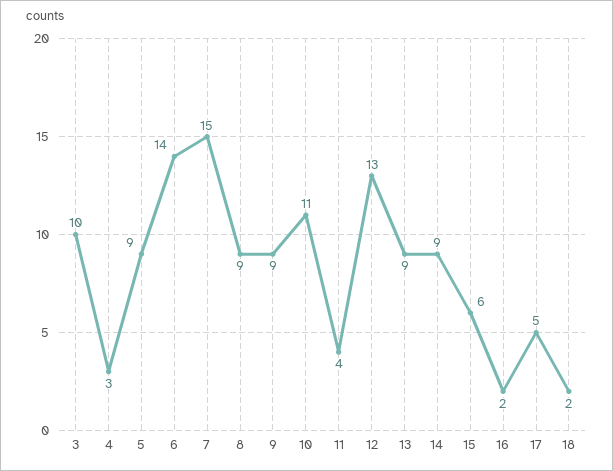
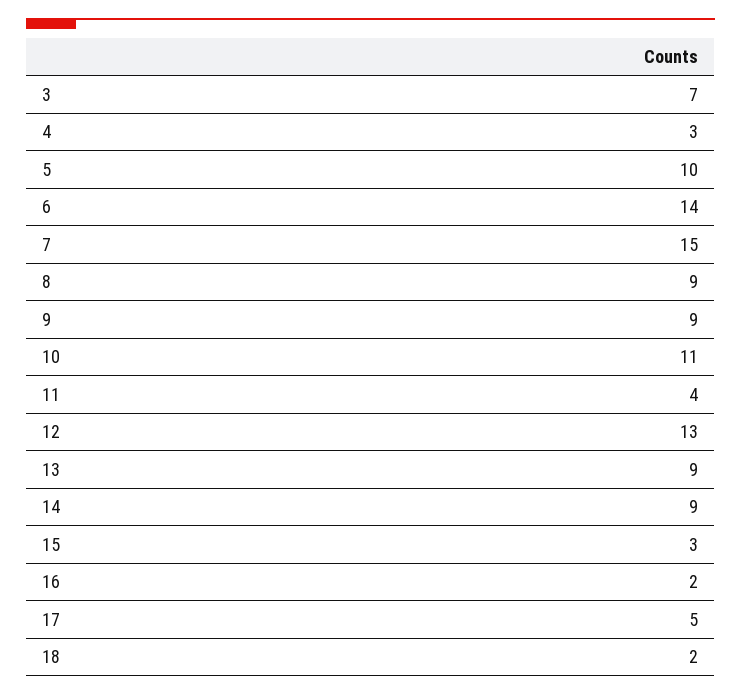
3: 10 -> 7
5: 9 -> 10
15: 6 -> 3

